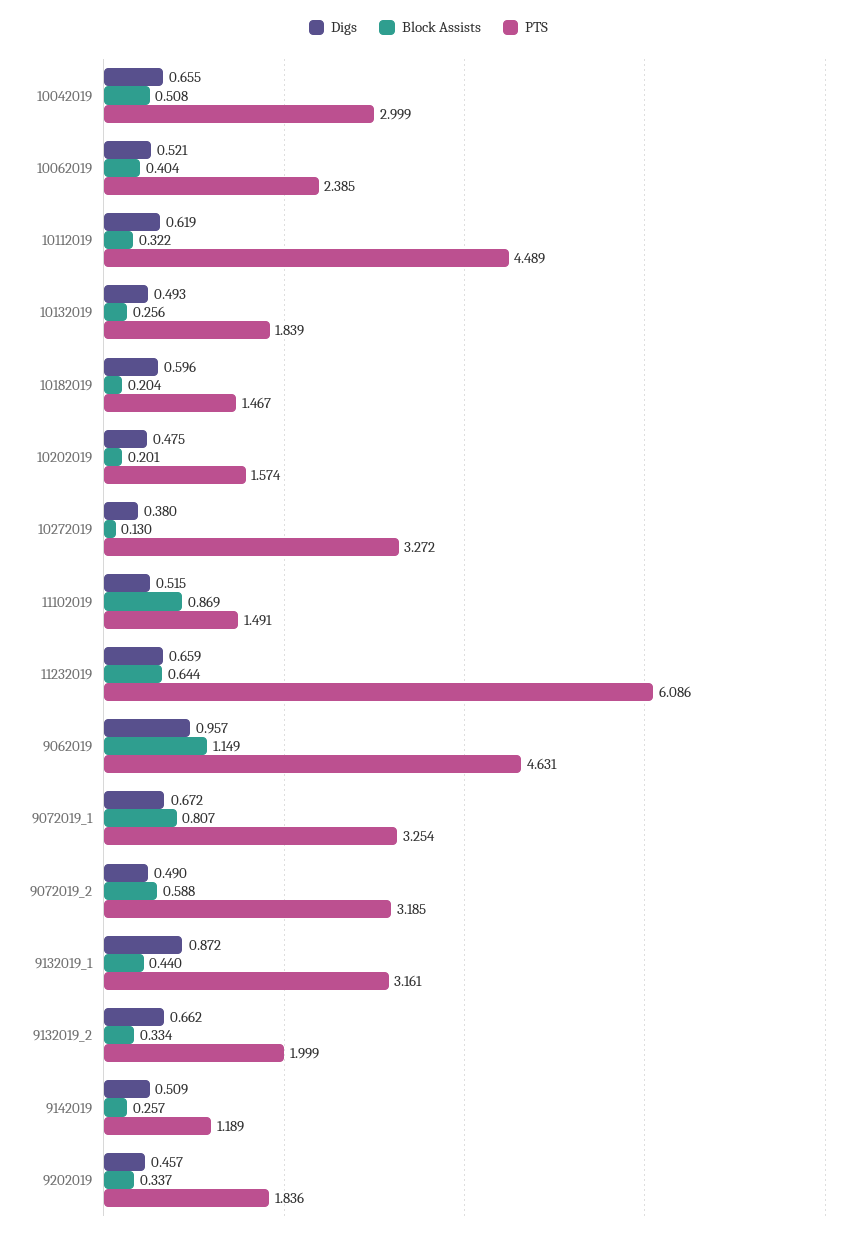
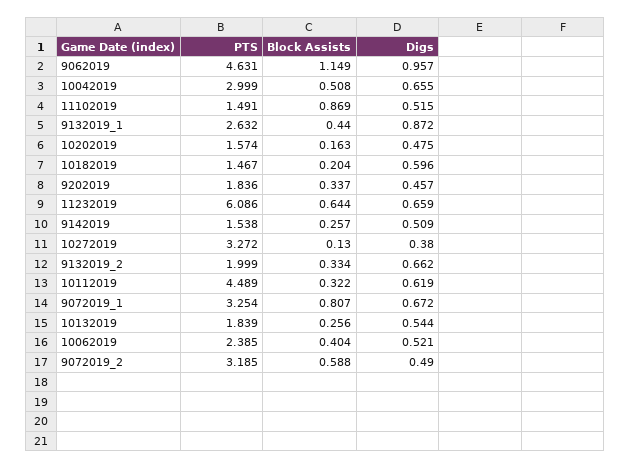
Digs, 10132019: 0.493 -> 0.544
Block Assists, 10202019: 0.201 -> 0.163
PTS, 9132019_1: 3.161 -> 2.632
PTS, 9142019: 1.189 -> 1.538

